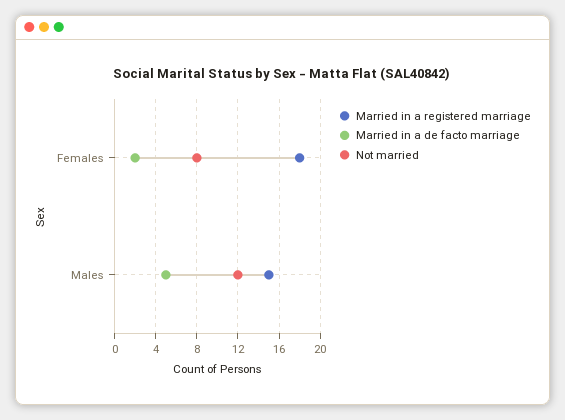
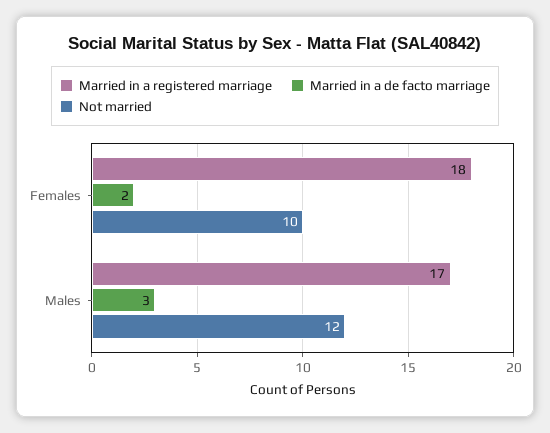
Not married, Females: 8 -> 10
Married in a registered marriage, Males: 15 -> 17
Married in a de facto marriage, Males: 5 -> 3

